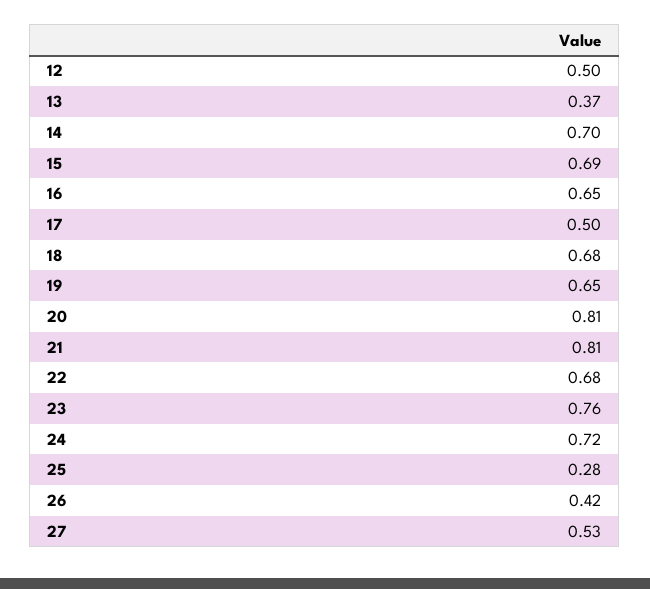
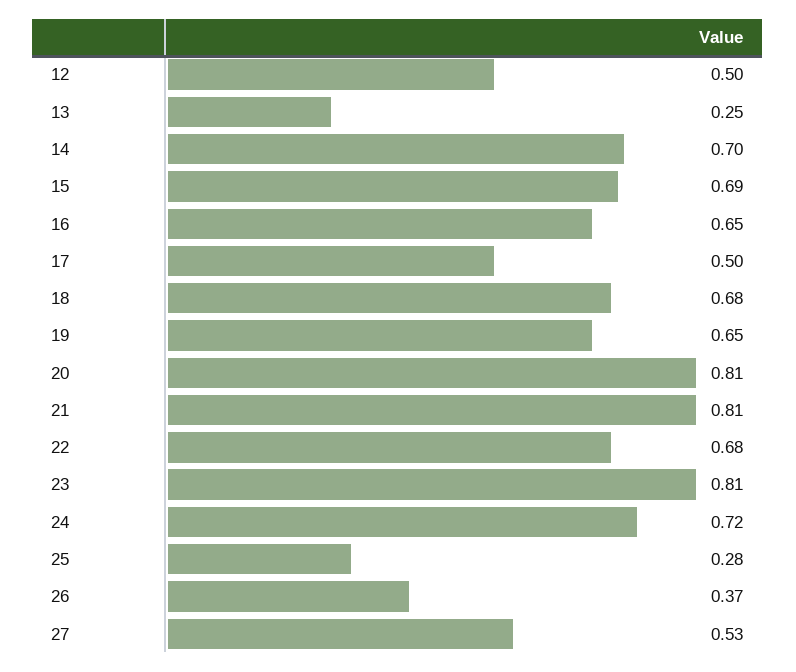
13: 0.37 -> 0.25
23: 0.76 -> 0.81
26: 0.42 -> 0.37

